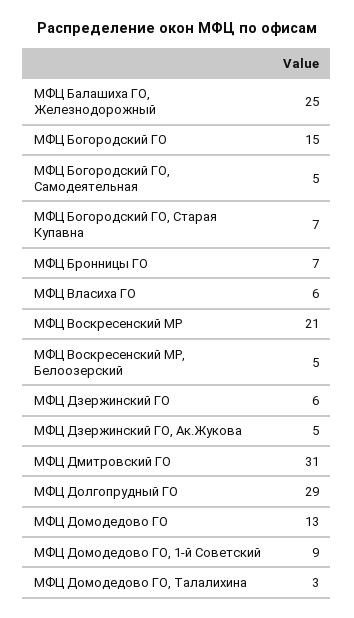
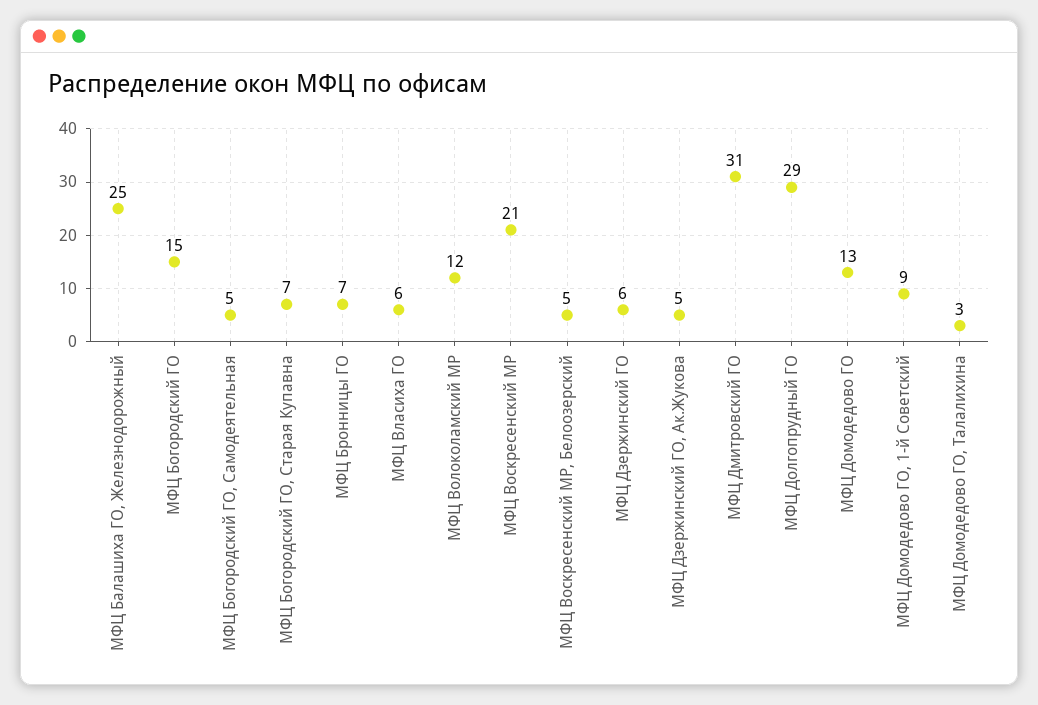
МФЦ Волоколамский МР: none -> 12

